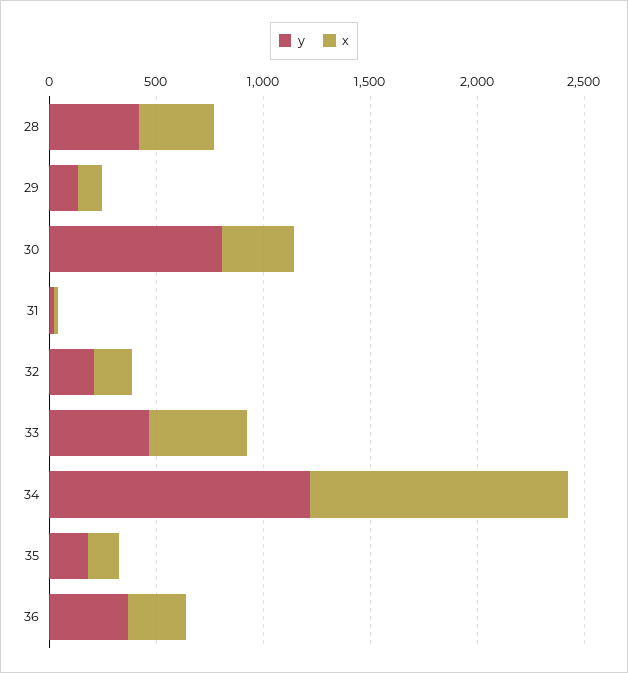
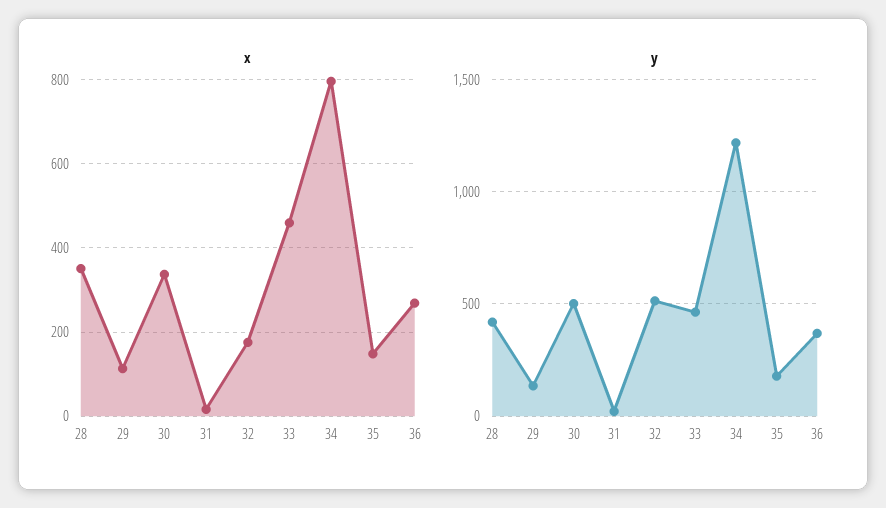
y, 30: 800 -> 500
y, 32: 200 -> 500
x, 34: 1200 -> 800

